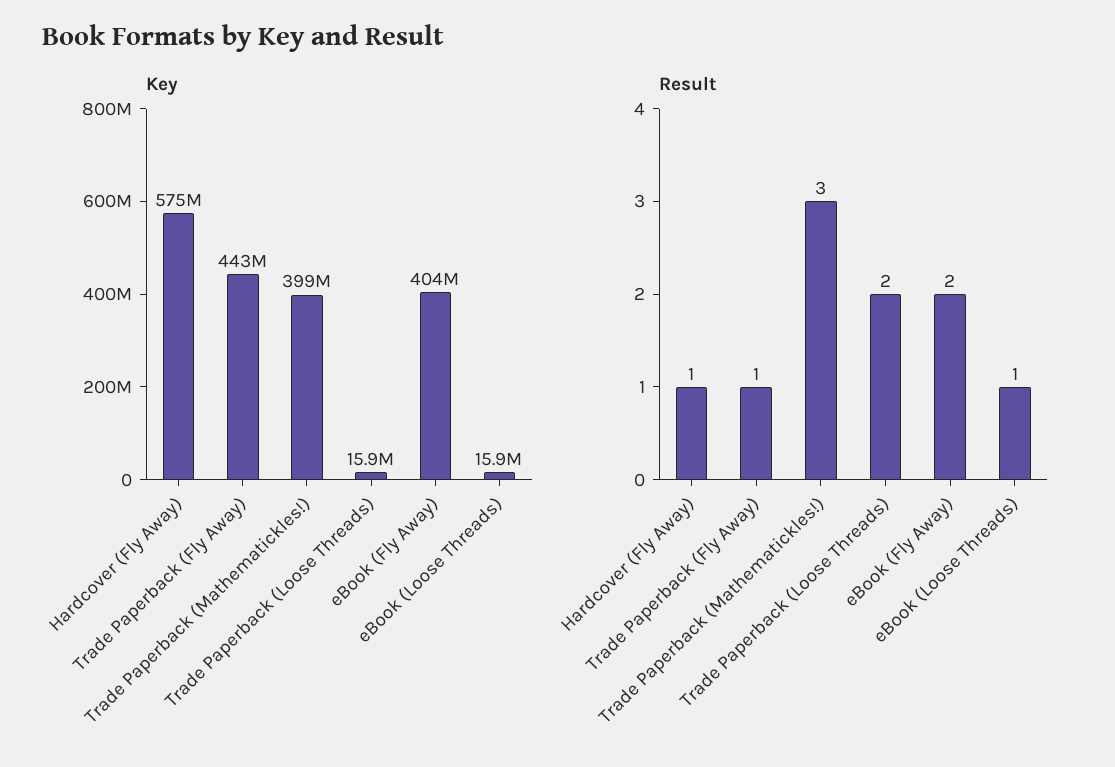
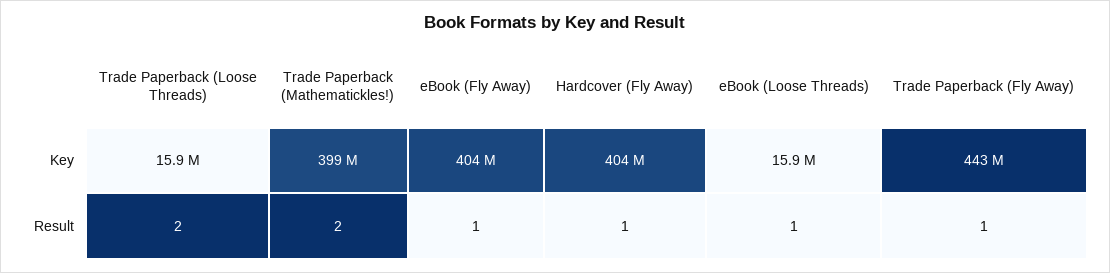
Key, Hardcover (Fly Away): 575000000 -> 404000000
Result, Trade Paperback (Mathematickles!): 3 -> 2
Result, eBook (Fly Away): 2 -> 1

